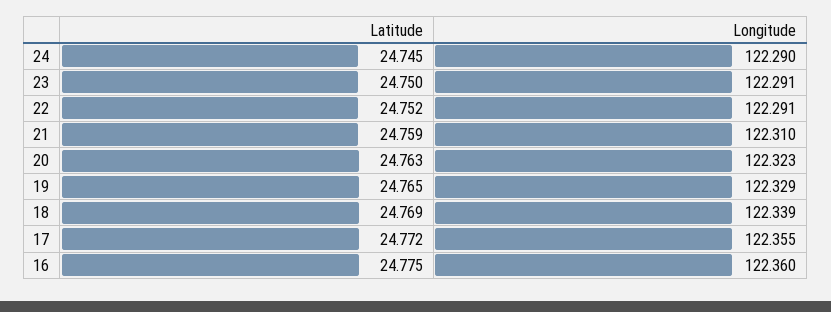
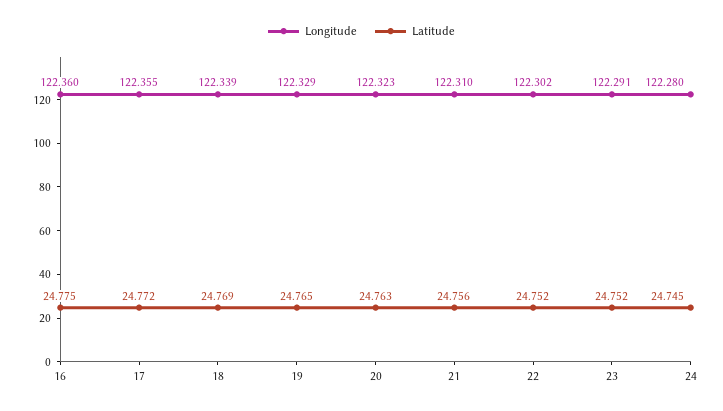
Longitude, 24: 122.29 -> 122.28
Latitude, 23: 24.75 -> 24.752
Longitude, 22: 122.291 -> 122.302
Latitude, 21: 24.759 -> 24.756

